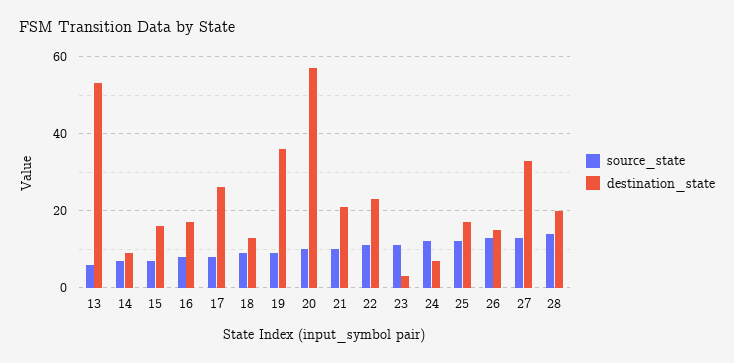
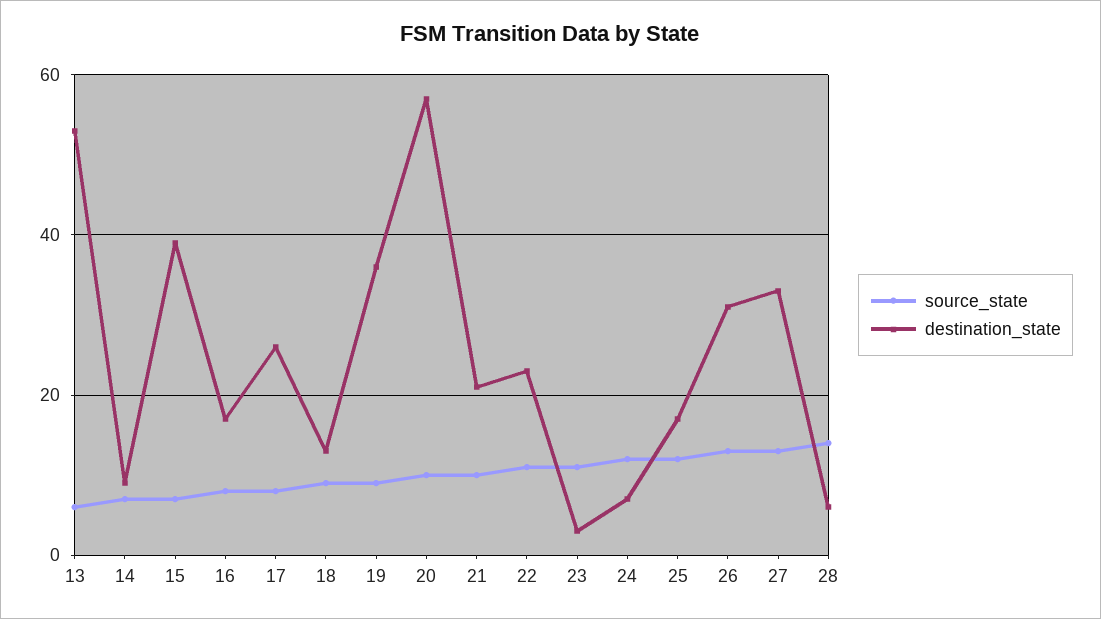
destination_state, 15: 15 -> 40
destination_state, 26: 15 -> 30
destination_state, 28: 20 -> 5

